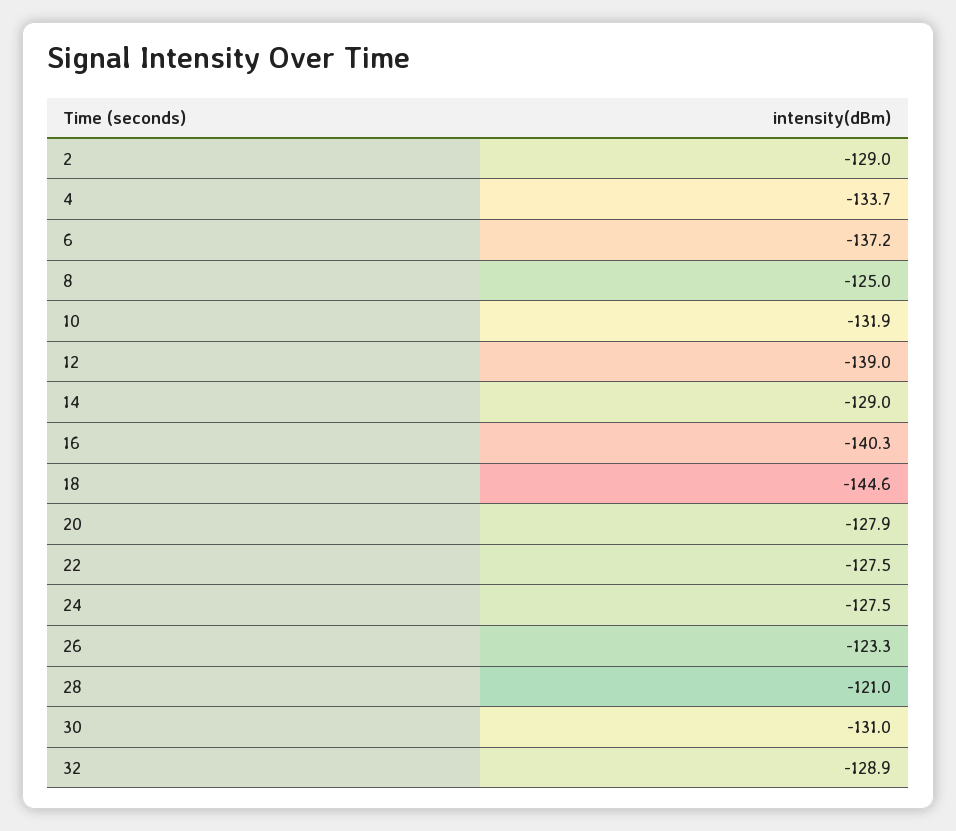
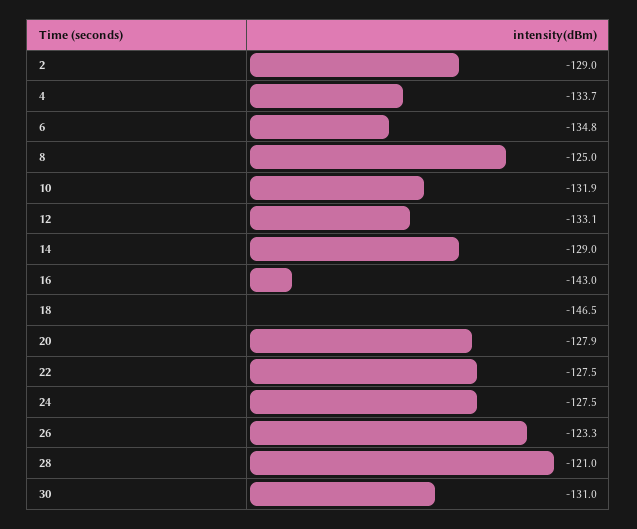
6: -137.2 -> -134.8
12: -139 -> -133.1
16: -140.3 -> -143
18: -144.6 -> -146.5
32: -128.9 -> none

